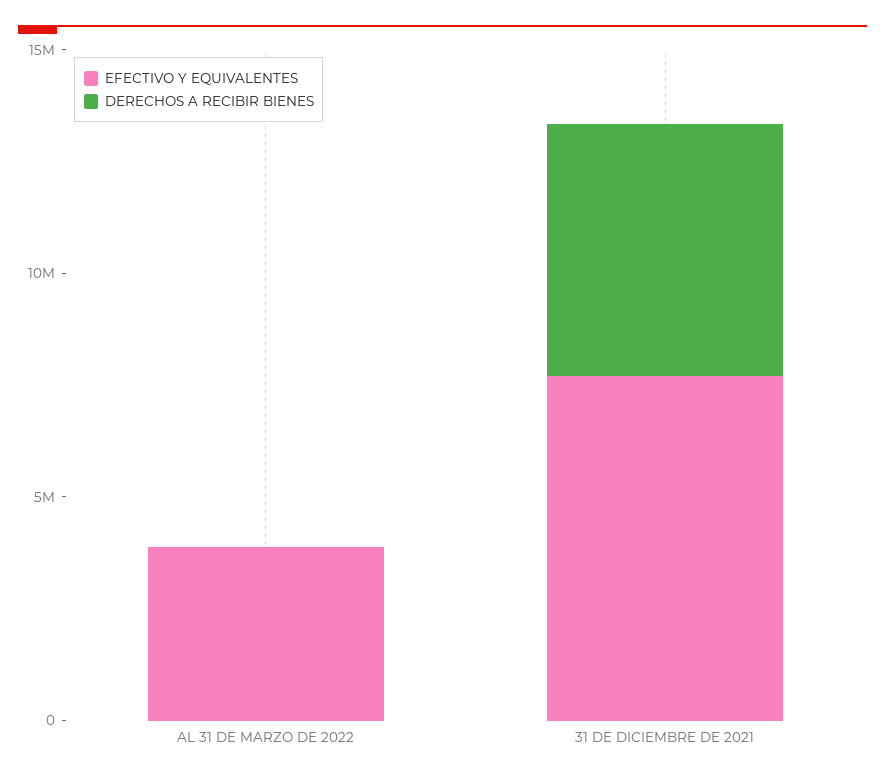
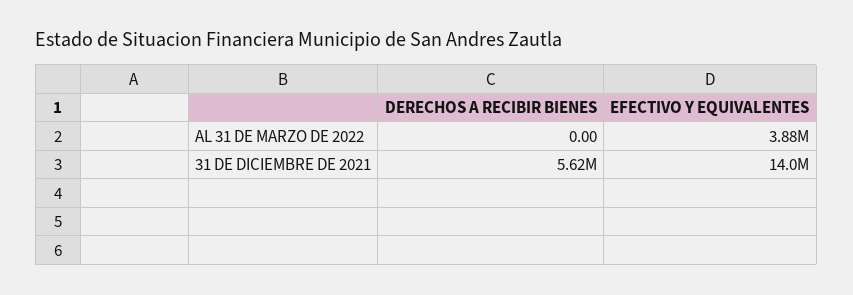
EFECTIVO Y EQUIVALENTES, 31 DE DICIEMBRE DE 2021: 8000000 -> 14000000

